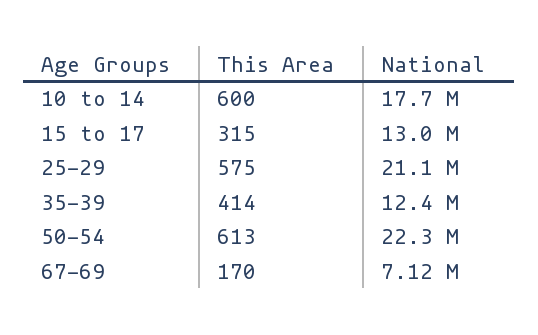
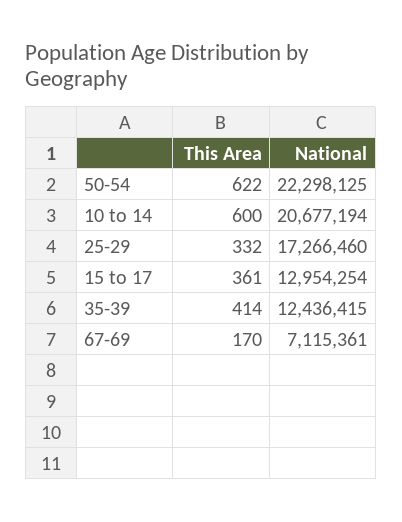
National, 10 to 14: 17700000 -> 20677194
This Area, 15 to 17: 315 -> 361
This Area, 25-29: 575 -> 332
National, 25-29: 21100000 -> 17266460
This Area, 50-54: 613 -> 622

